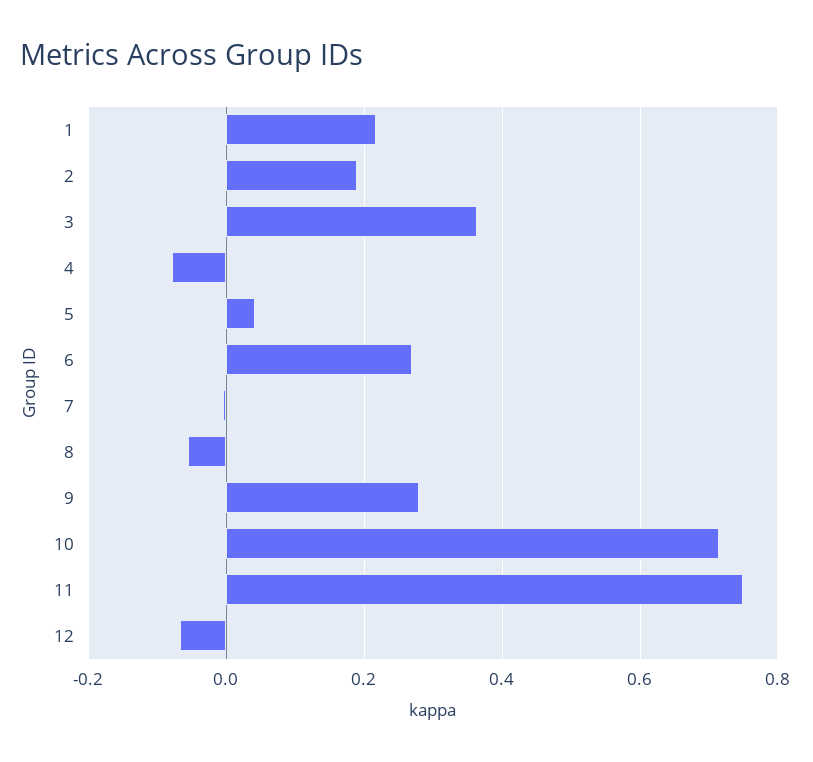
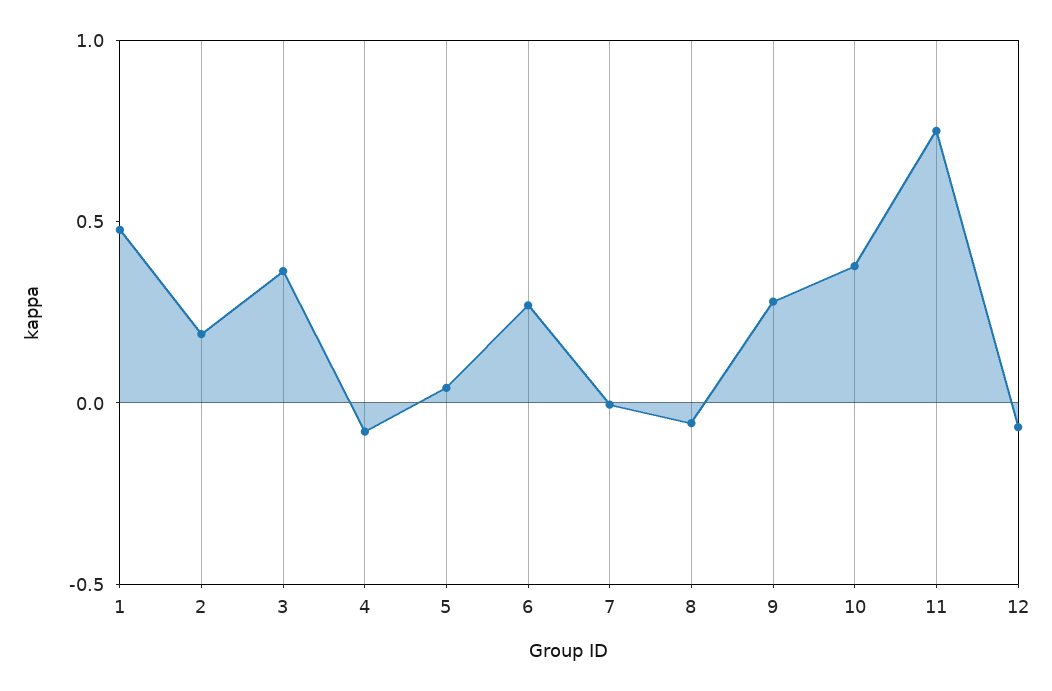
1: 0.22 -> 0.5
10: 0.72 -> 0.4

